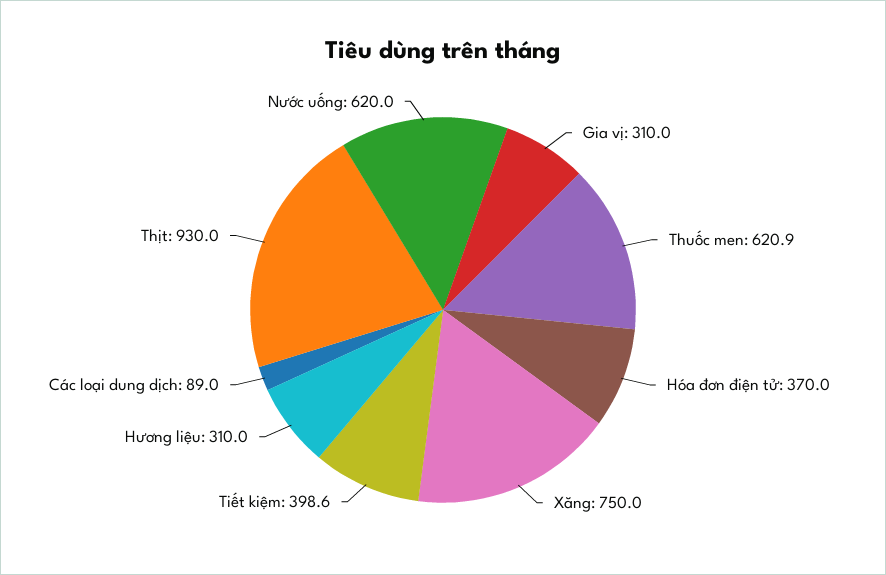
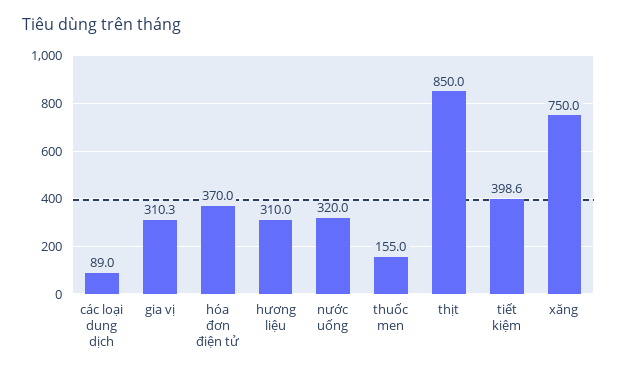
Gia vị: 310 -> 310.3
Thuốc men: 620.9 -> 155
Thịt: 930 -> 850
Nước uống: 620 -> 320

